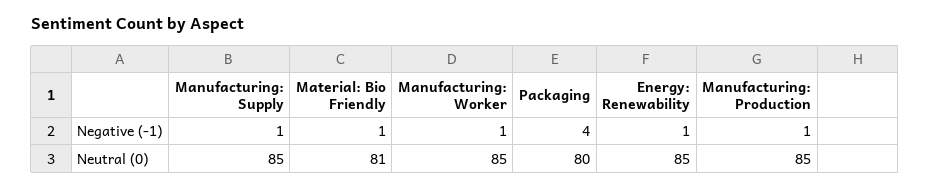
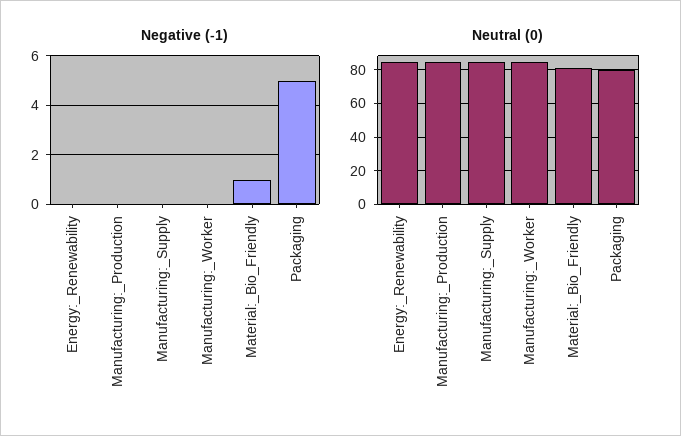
Negative (-1), Manufacturing: Supply: 1 -> 0
Negative (-1), Manufacturing: Worker: 1 -> 0
Negative (-1), Packaging: 4 -> 5
Negative (-1), Energy: Renewability: 1 -> 0
Negative (-1), Manufacturing: Production: 1 -> 0

